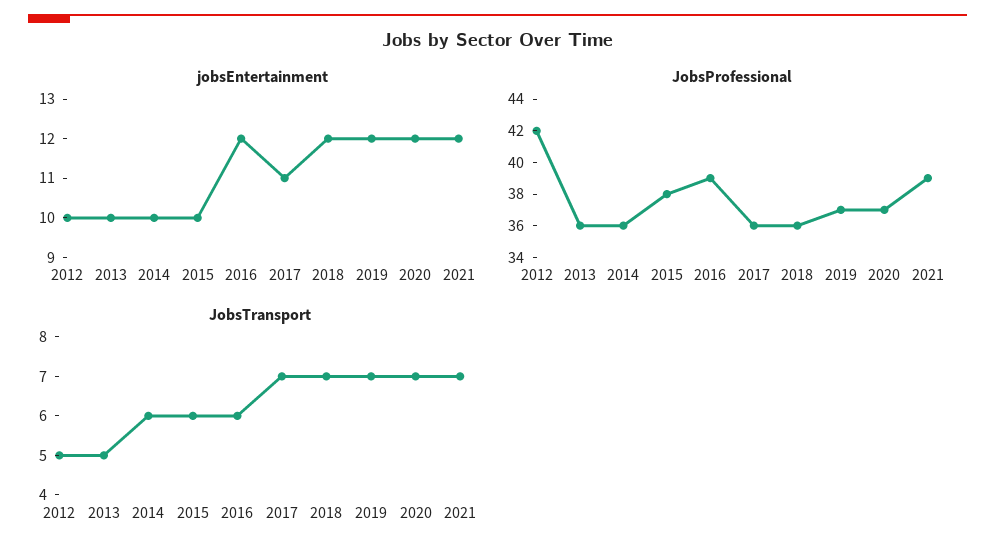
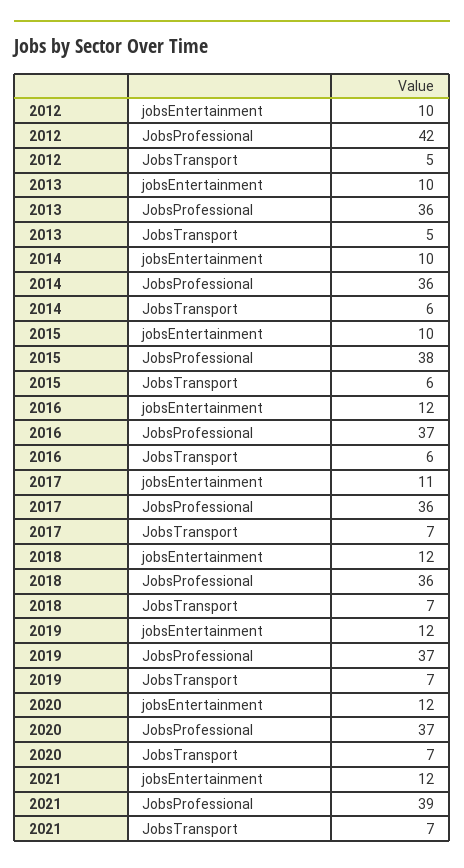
JobsProfessional, 2016: 39 -> 37

